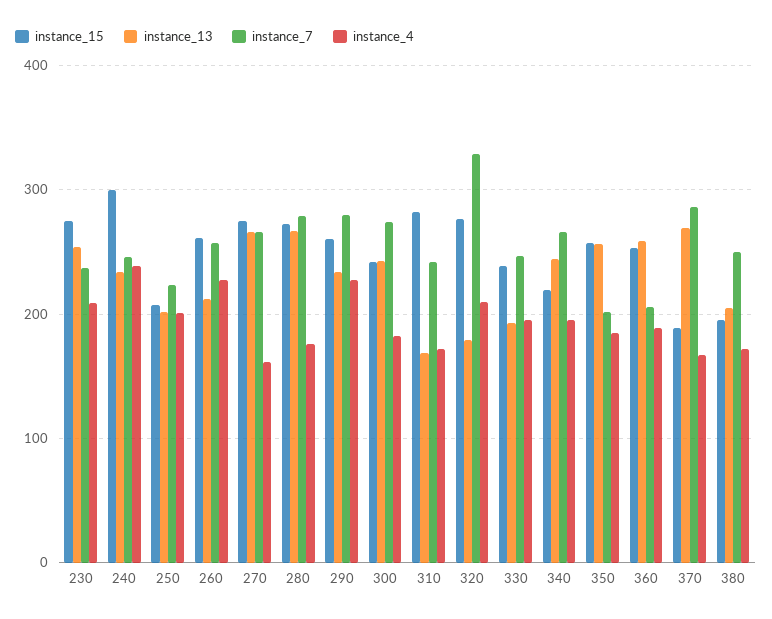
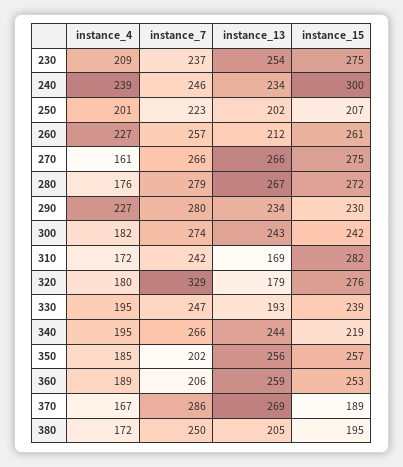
instance_15, 290: 260 -> 230
instance_4, 320: 210 -> 180

